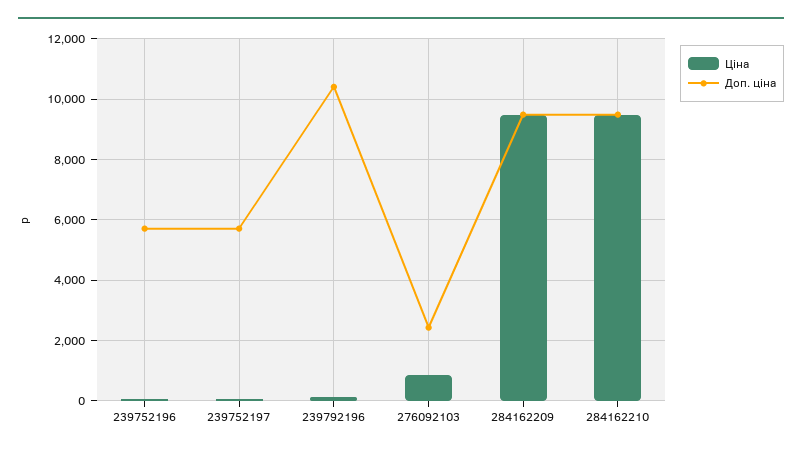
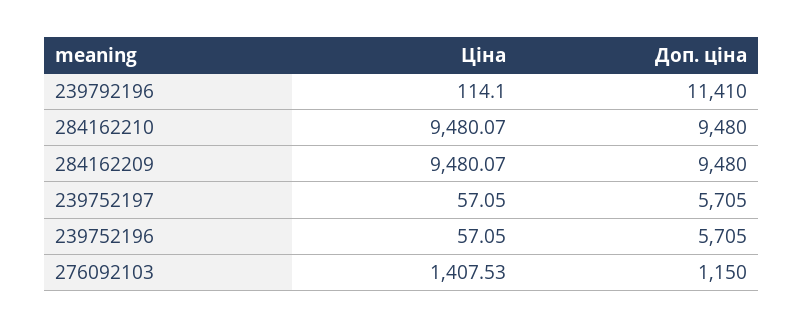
Доп. ціна, 239792196: 10400 -> 11410
Ціна, 276092103: 800 -> 1407.53
Доп. ціна, 276092103: 2400 -> 1150

